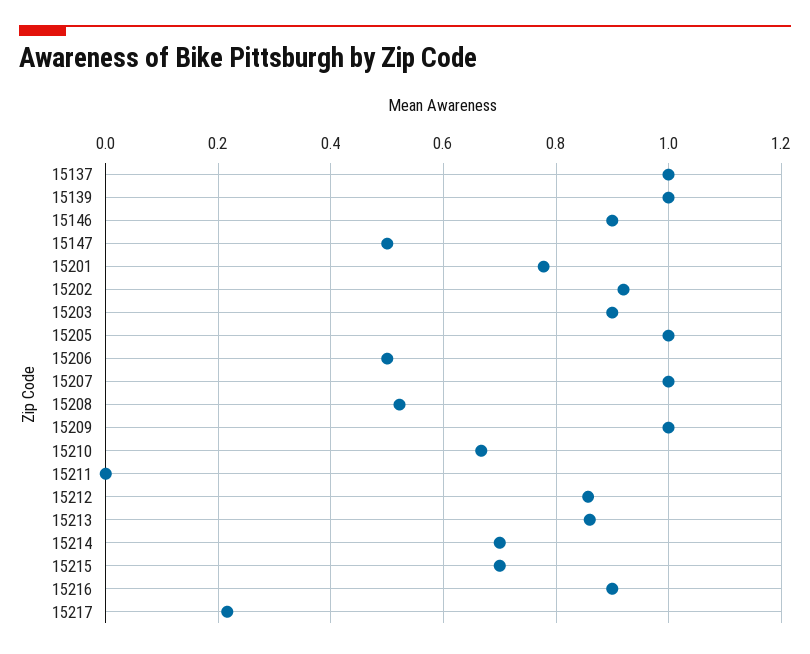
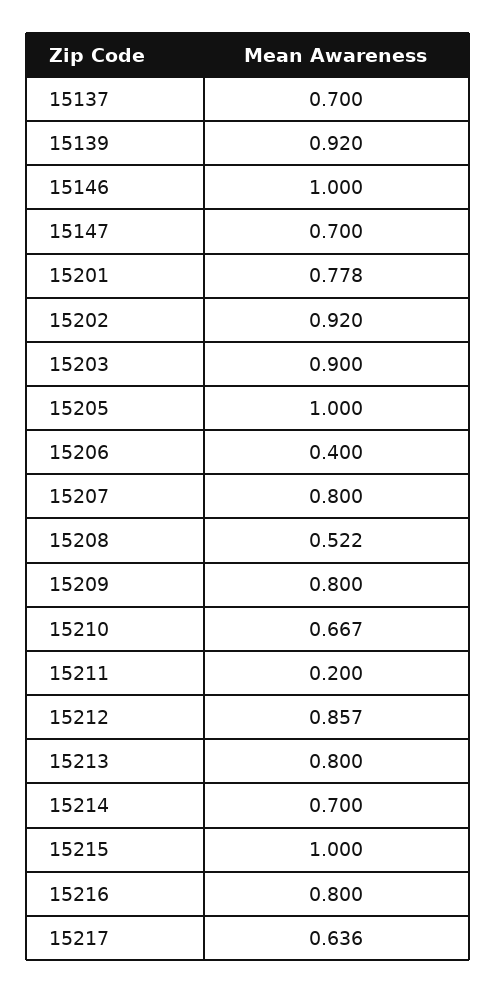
15137: 1 -> 0.7
15139: 1 -> 0.92
15146: 0.9 -> 1
15147: 0.5 -> 0.7
15206: 0.5 -> 0.4
15207: 1 -> 0.8
15209: 1 -> 0.8
15211: 0 -> 0.2
15213: 0.86 -> 0.8
15215: 0.7 -> 1
15216: 0.9 -> 0.8
15217: 0.22 -> 0.636

